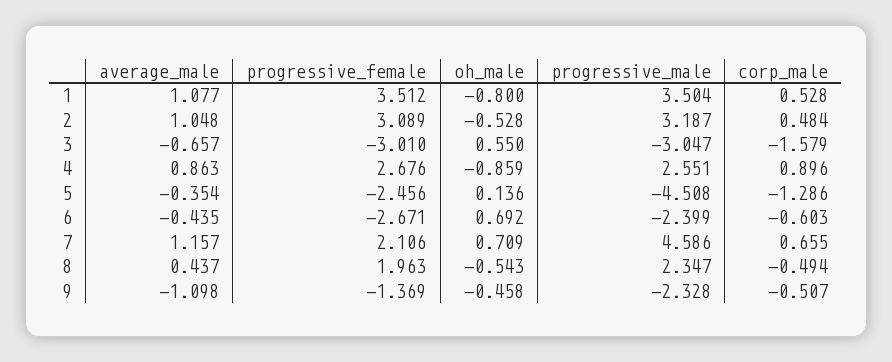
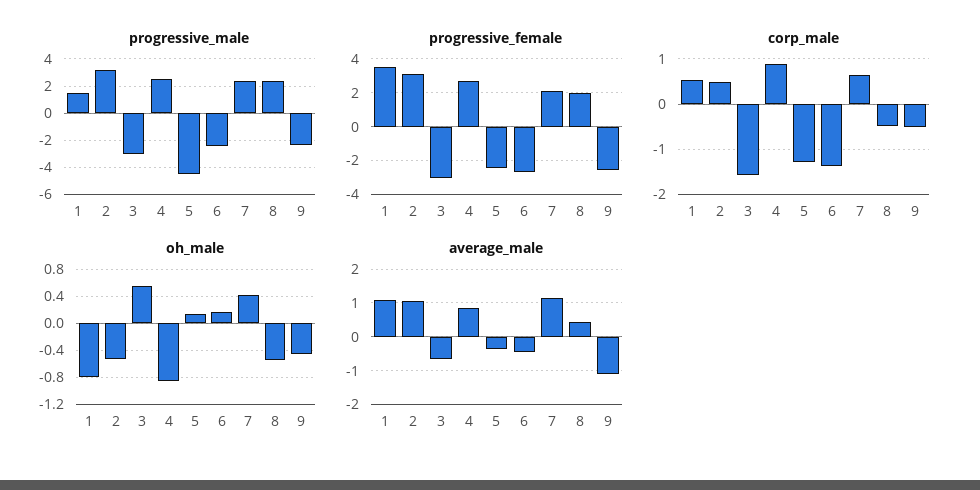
progressive_male, 1: 3.504 -> 1.5
oh_male, 6: 0.692 -> 0.2
corp_male, 6: -0.603 -> -1.4
oh_male, 7: 0.709 -> 0.4
progressive_male, 7: 4.586 -> 2.5
progressive_female, 9: -1.369 -> -2.5

